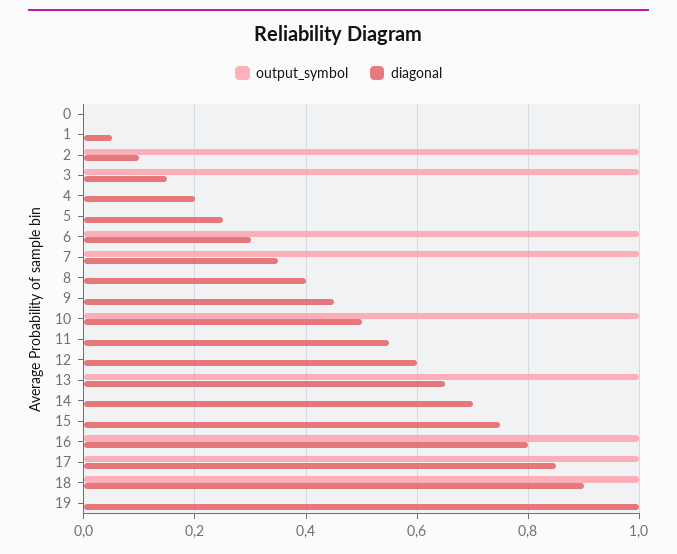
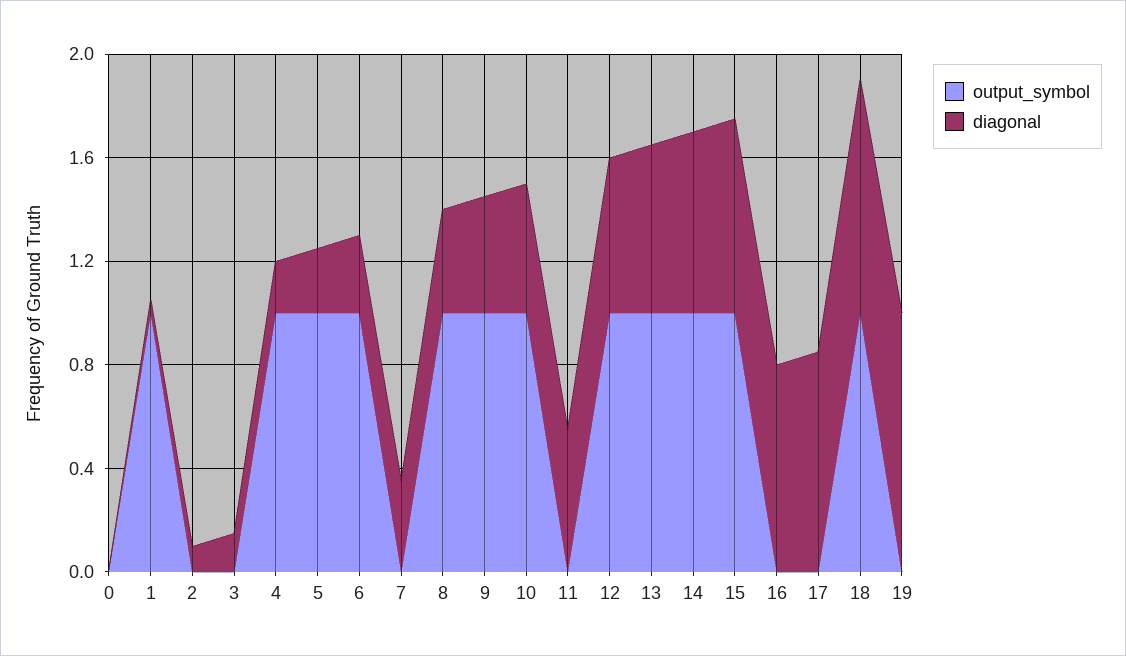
output_symbol, 1: 0 -> 1
output_symbol, 2: 1 -> 0
output_symbol, 3: 1 -> 0
output_symbol, 4: 0 -> 1
output_symbol, 5: 0 -> 1
output_symbol, 7: 1 -> 0
output_symbol, 8: 0 -> 1
output_symbol, 9: 0 -> 1
output_symbol, 12: 0 -> 1
output_symbol, 14: 0 -> 1
output_symbol, 15: 0 -> 1
output_symbol, 16: 1 -> 0
output_symbol, 17: 1 -> 0

